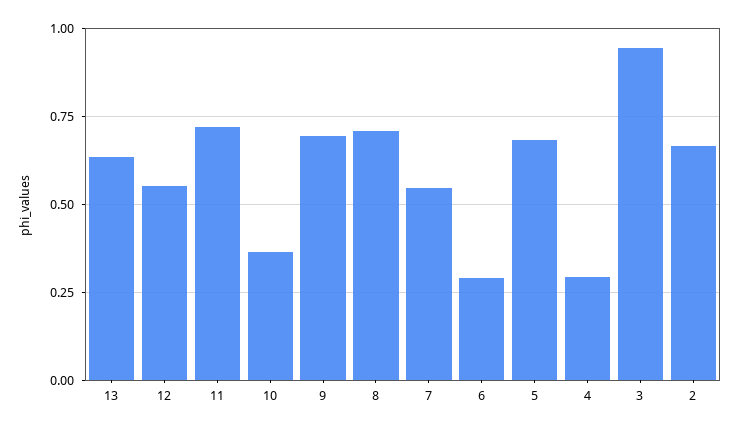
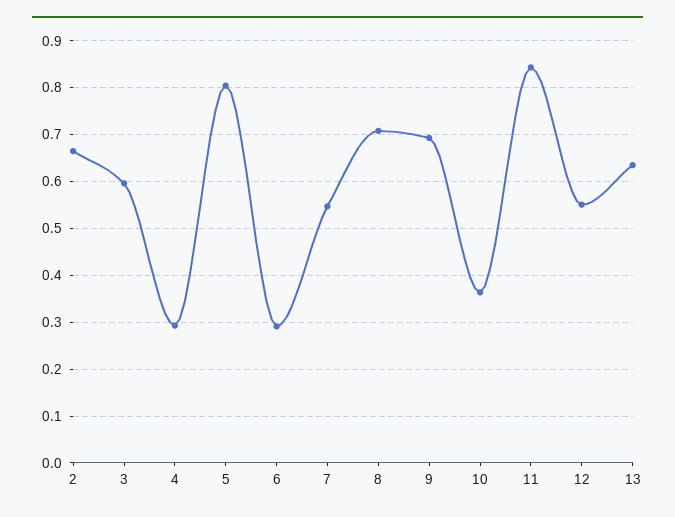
11: 0.725 -> 0.84
5: 0.675 -> 0.8
3: 0.95 -> 0.6

